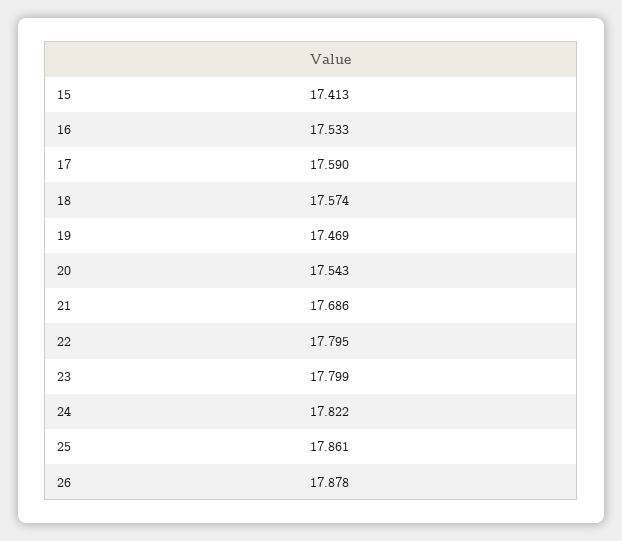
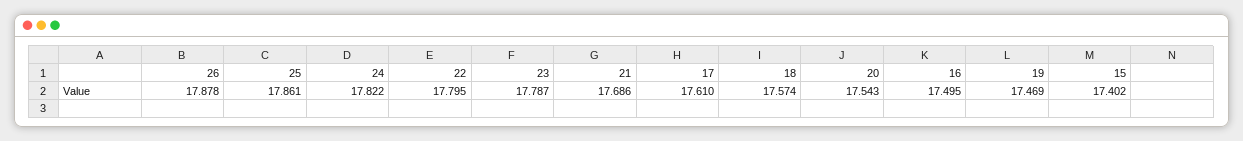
15: 17.413 -> 17.402
16: 17.533 -> 17.495
17: 17.59 -> 17.61
23: 17.799 -> 17.787

